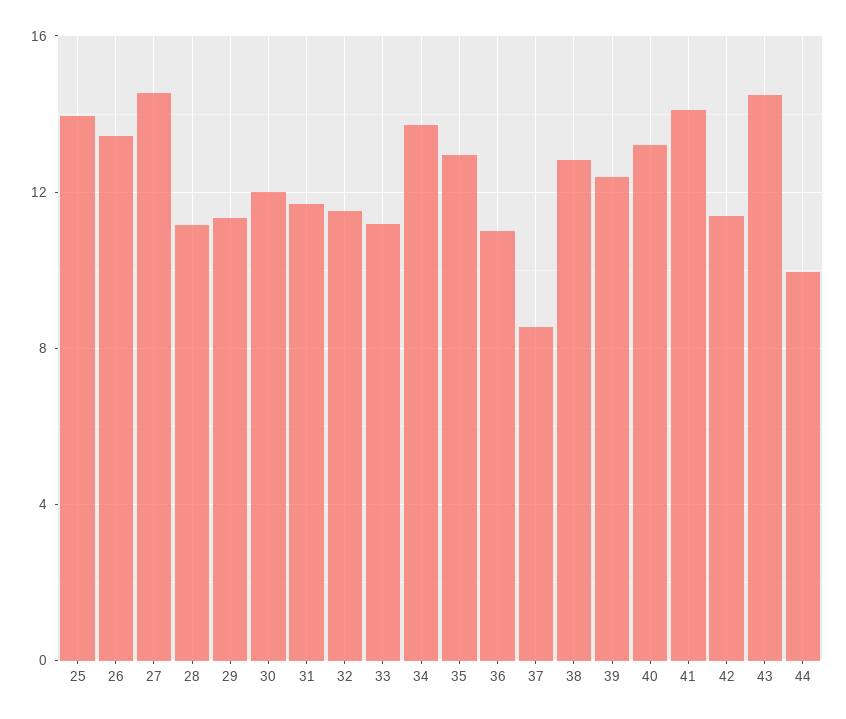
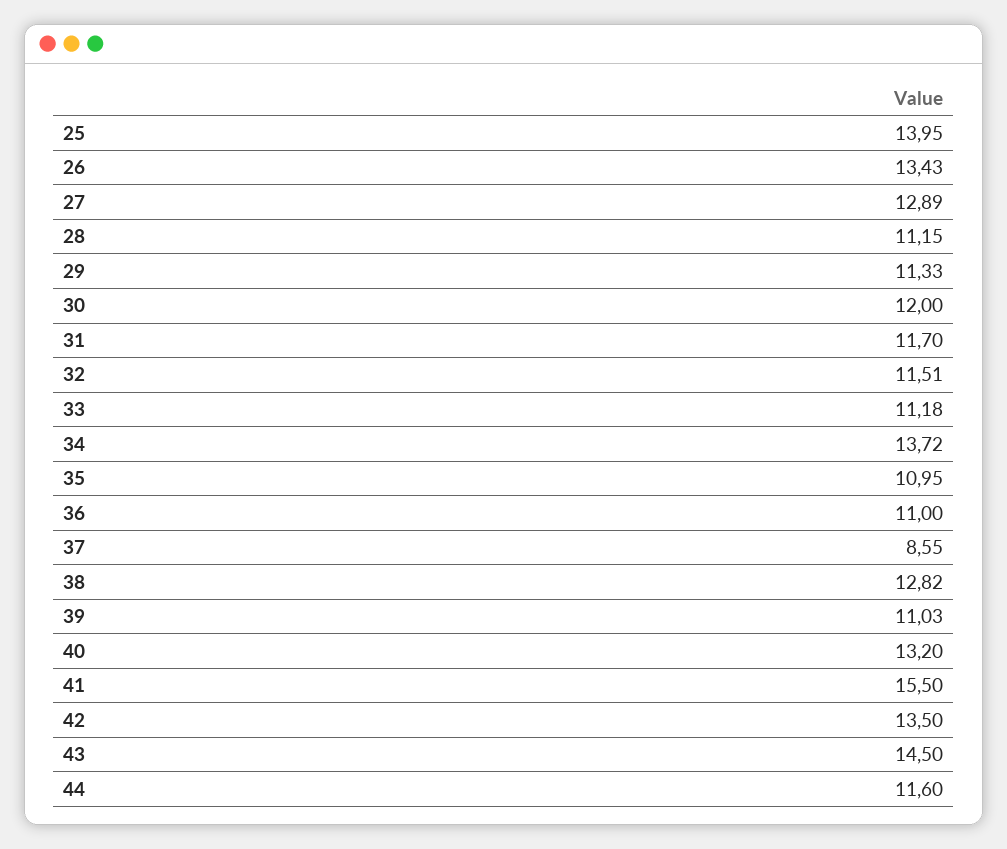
27: 14.5 -> 12.89
35: 13 -> 10.95
39: 12.5 -> 11.03
41: 14 -> 15.5
42: 11.5 -> 13.5
44: 10 -> 11.6

